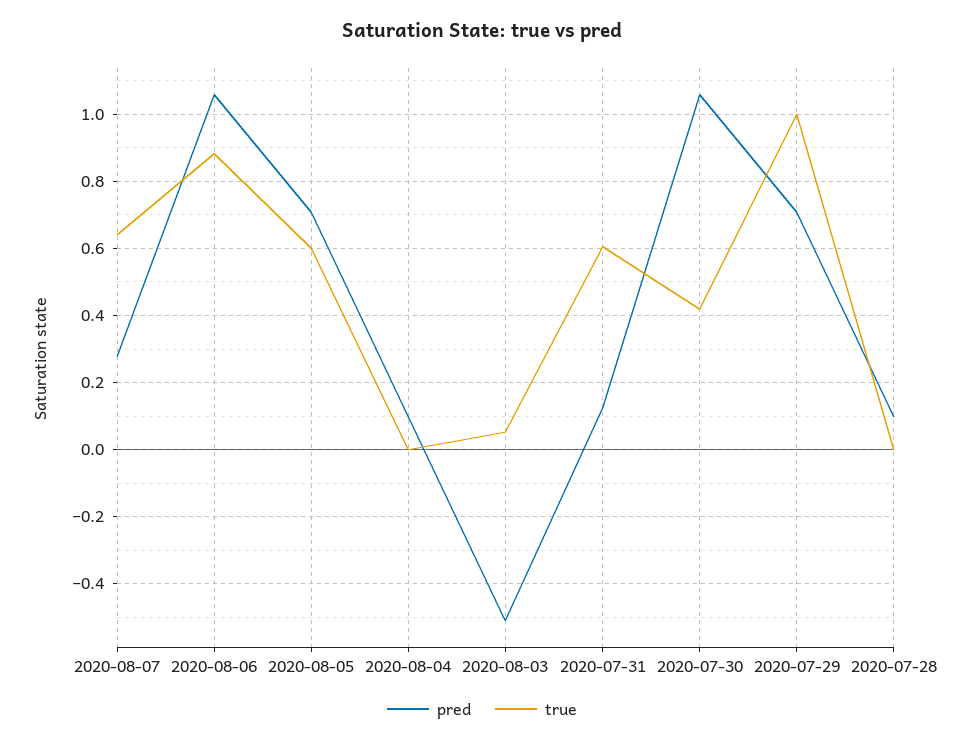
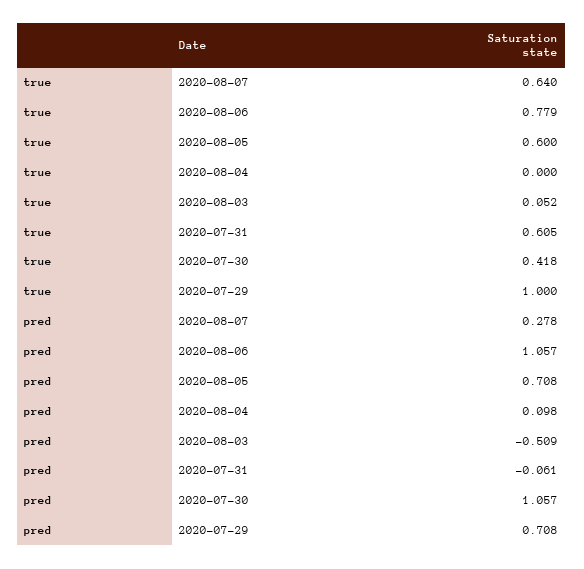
true, 2020-08-06: 0.88 -> 0.779
pred, 2020-07-31: 0.12 -> -0.061
pred, 2020-07-28: 0.1 -> none
true, 2020-07-28: 0 -> none

